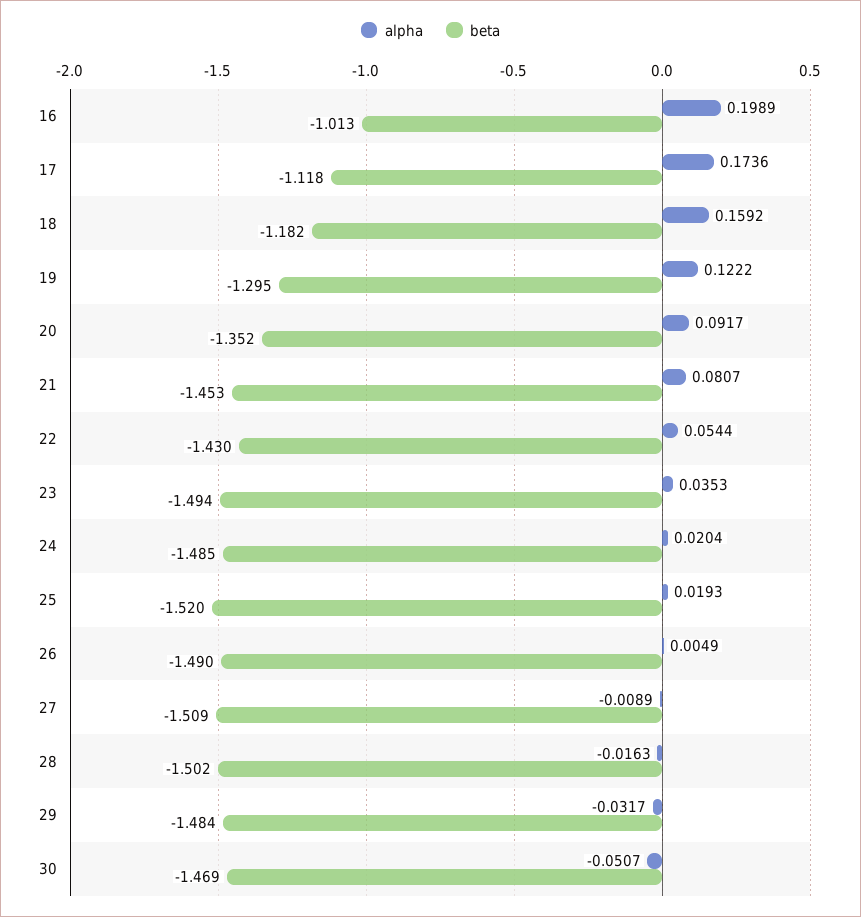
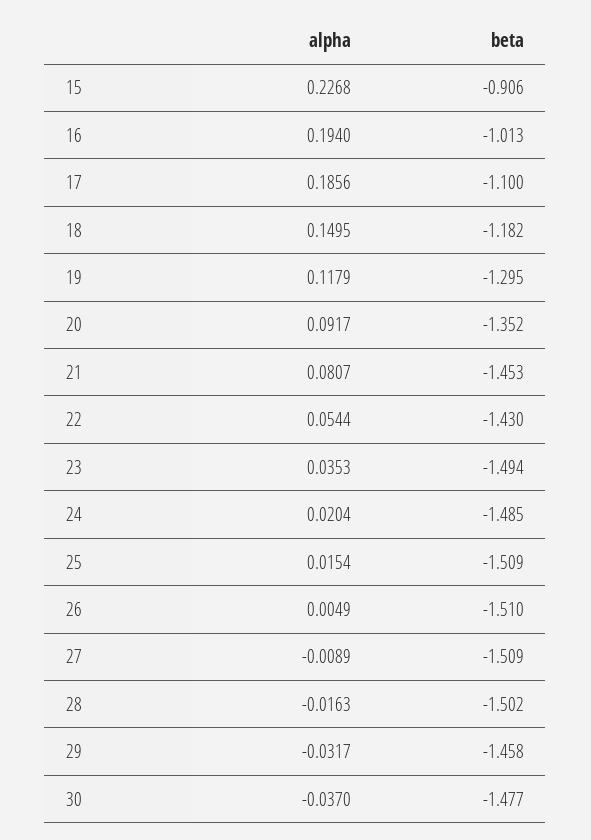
alpha, 16: 0.1989 -> 0.194
alpha, 17: 0.1736 -> 0.1856
beta, 17: -1.118 -> -1.1
alpha, 18: 0.1592 -> 0.1495
alpha, 19: 0.1222 -> 0.1179
alpha, 25: 0.0193 -> 0.0154
beta, 25: -1.52 -> -1.509
beta, 26: -1.49 -> -1.51
beta, 29: -1.484 -> -1.458
alpha, 30: -0.0507 -> -0.037
beta, 30: -1.469 -> -1.477
alpha, 15: none -> 0.2268
beta, 15: none -> -0.906

